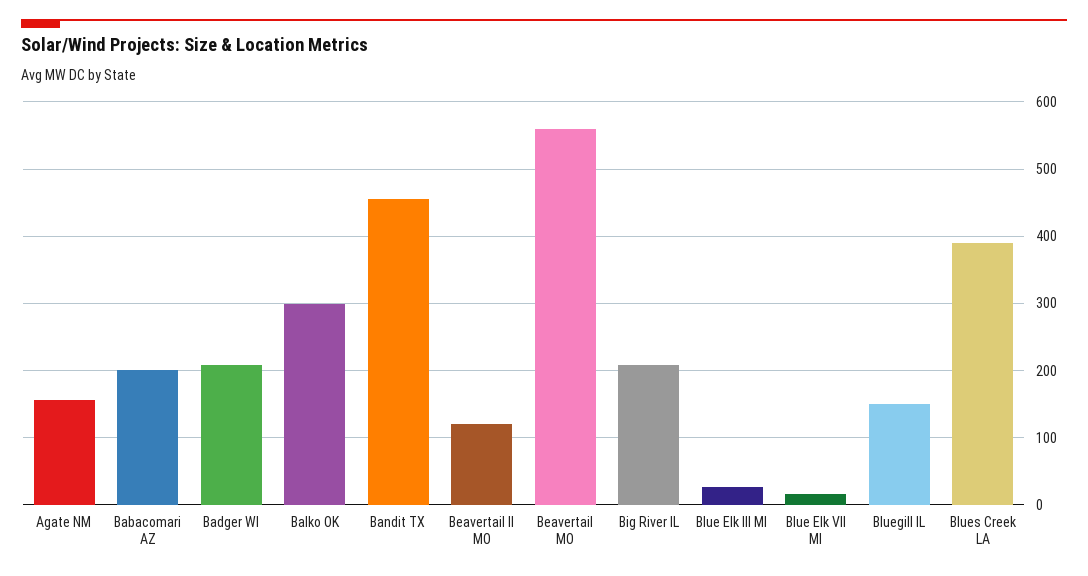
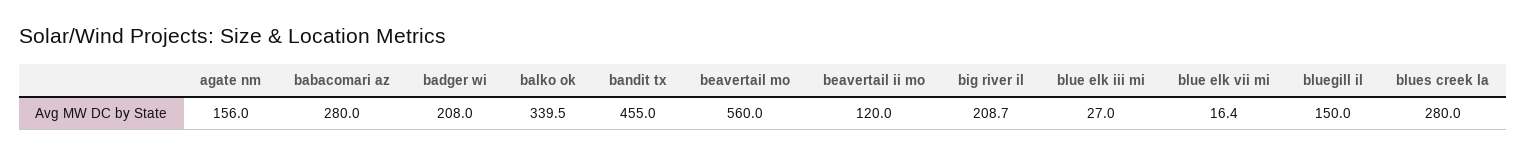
Babacomari AZ: 200 -> 280
Balko OK: 300 -> 339.5
Blues Creek LA: 390 -> 280

